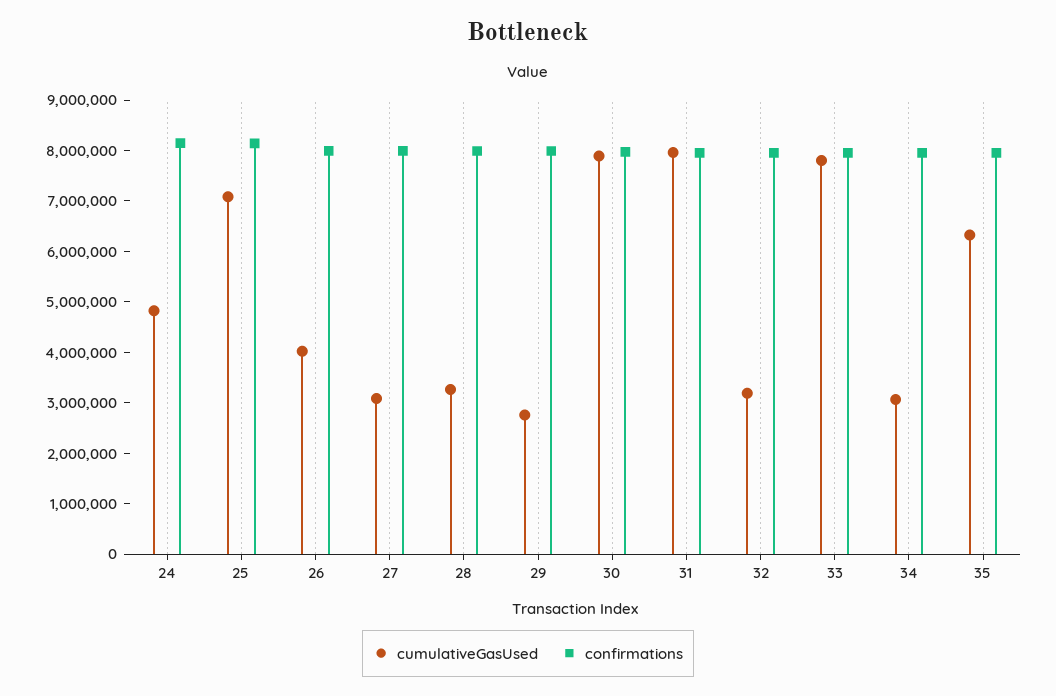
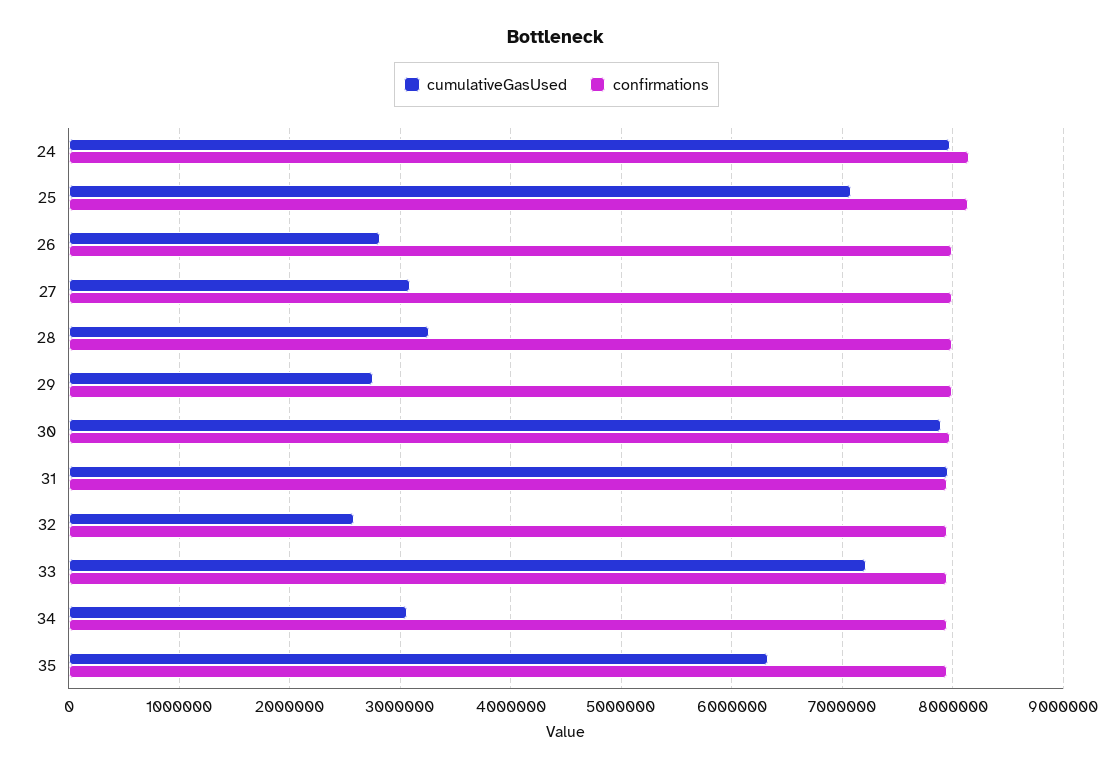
cumulativeGasUsed, 24: 4800000 -> 8000000
cumulativeGasUsed, 26: 4000000 -> 2800000
cumulativeGasUsed, 32: 3200000 -> 2600000
cumulativeGasUsed, 33: 7800000 -> 7200000

